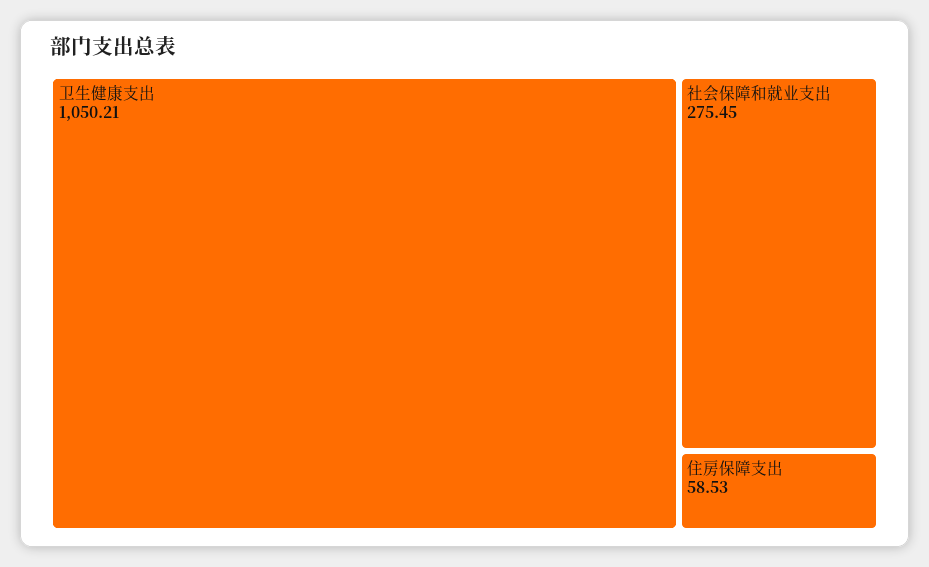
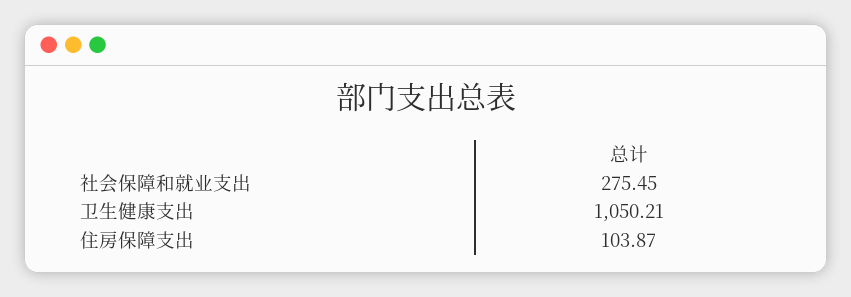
住房保障支出: 58.53 -> 103.87

